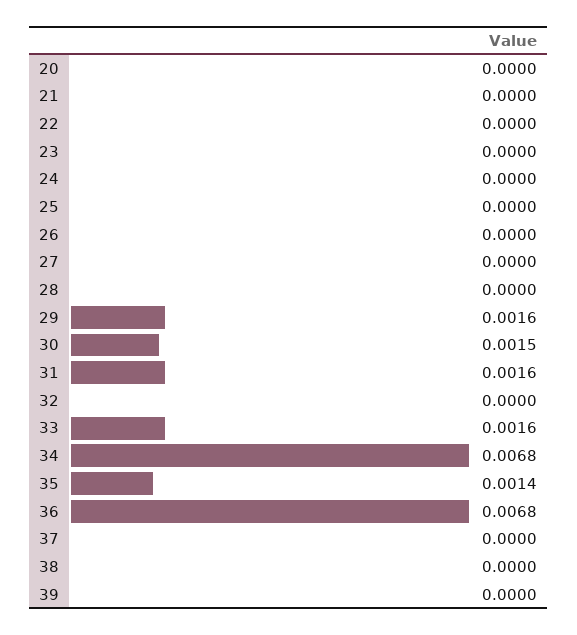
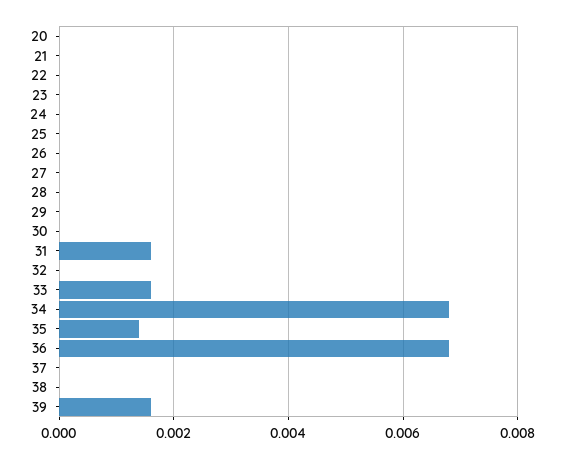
29: 0.0016 -> 0
30: 0.0015 -> 0
39: 0 -> 0.0015

